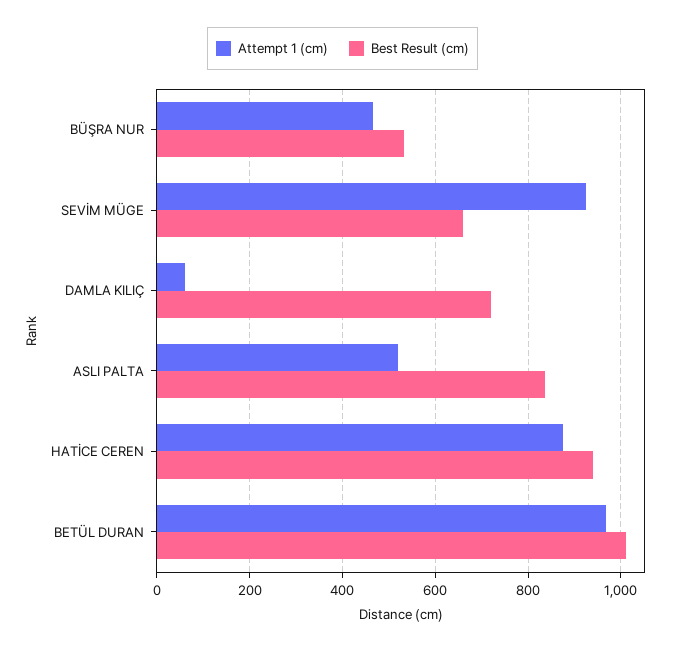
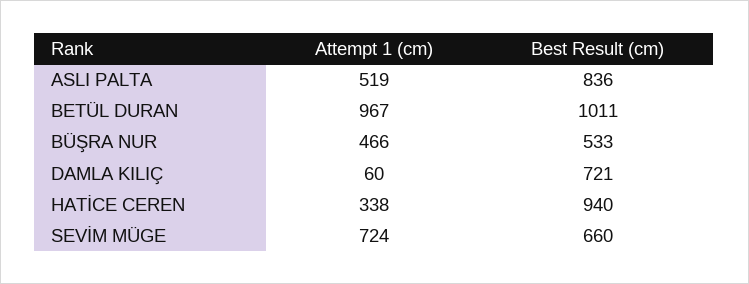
Attempt 1 (cm), SEVİM MÜGE: 920 -> 724
Attempt 1 (cm), HATİCE CEREN: 880 -> 338

